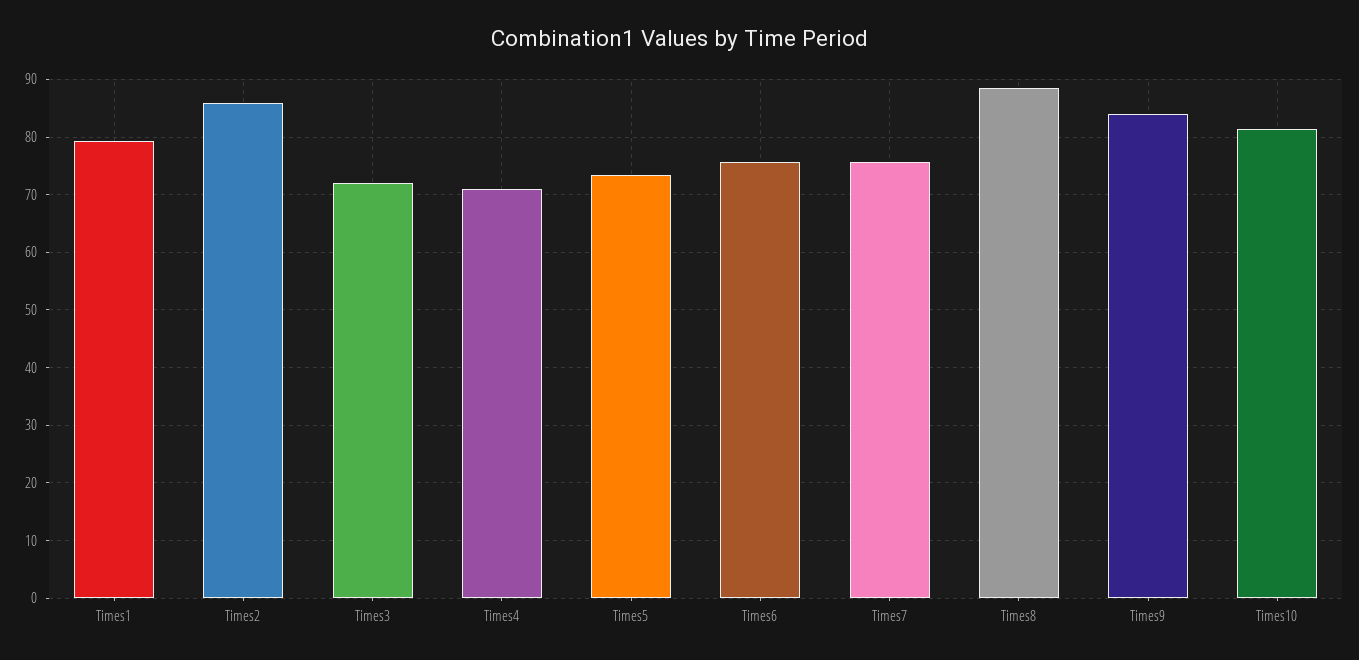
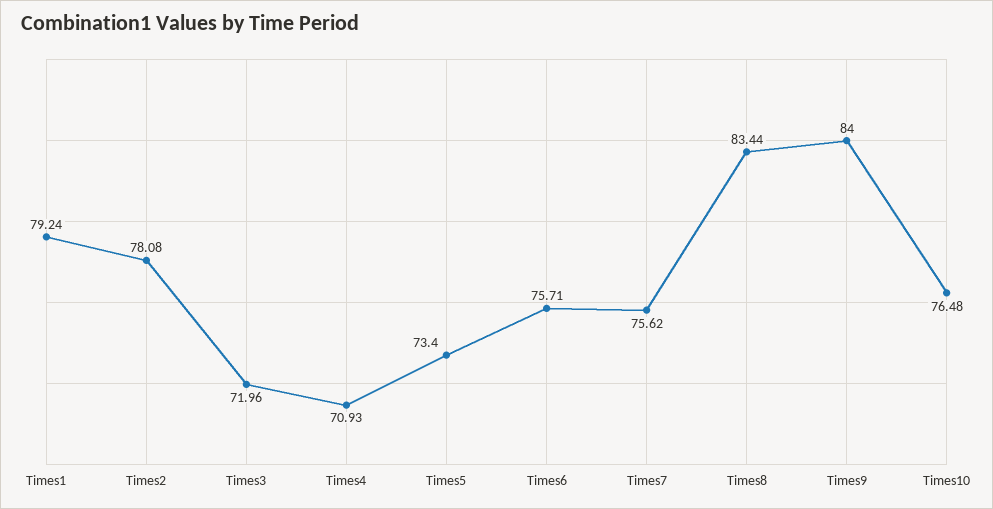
Times2: 86 -> 78.08
Times8: 88 -> 83.44
Times10: 82 -> 76.48

